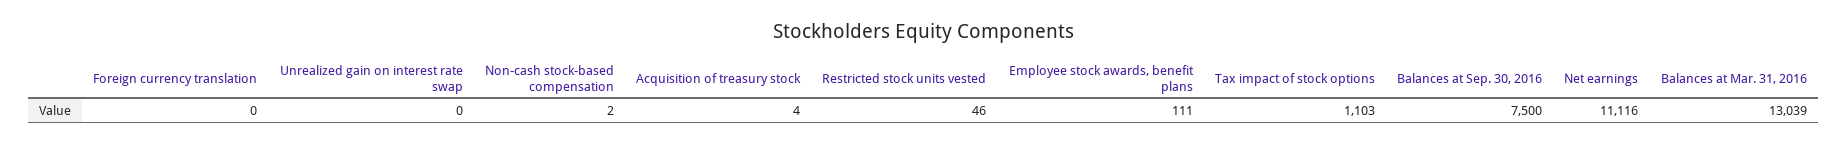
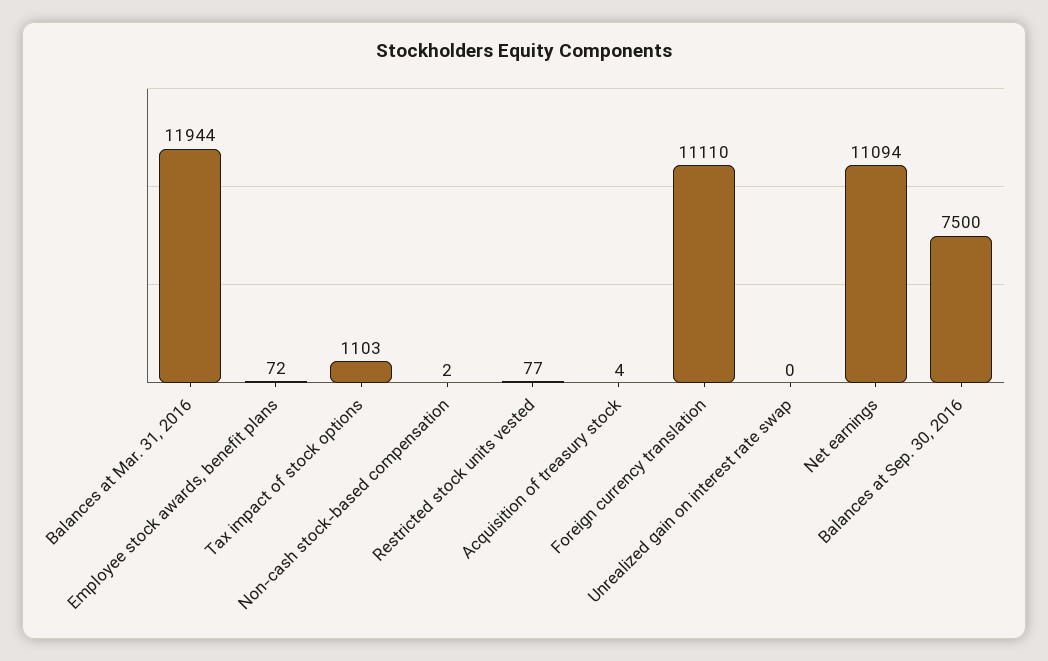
Foreign currency translation: 0 -> 11110
Restricted stock units vested: 46 -> 77
Employee stock awards, benefit plans: 111 -> 72
Net earnings: 11116 -> 11094
Balances at Mar. 31, 2016: 13039 -> 11944

